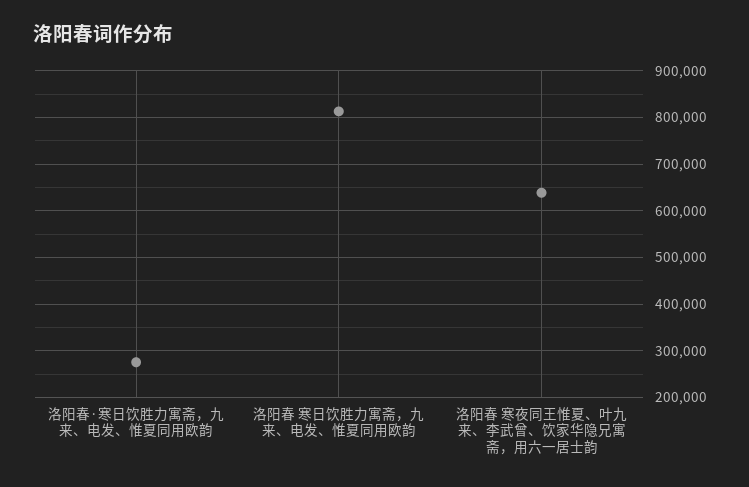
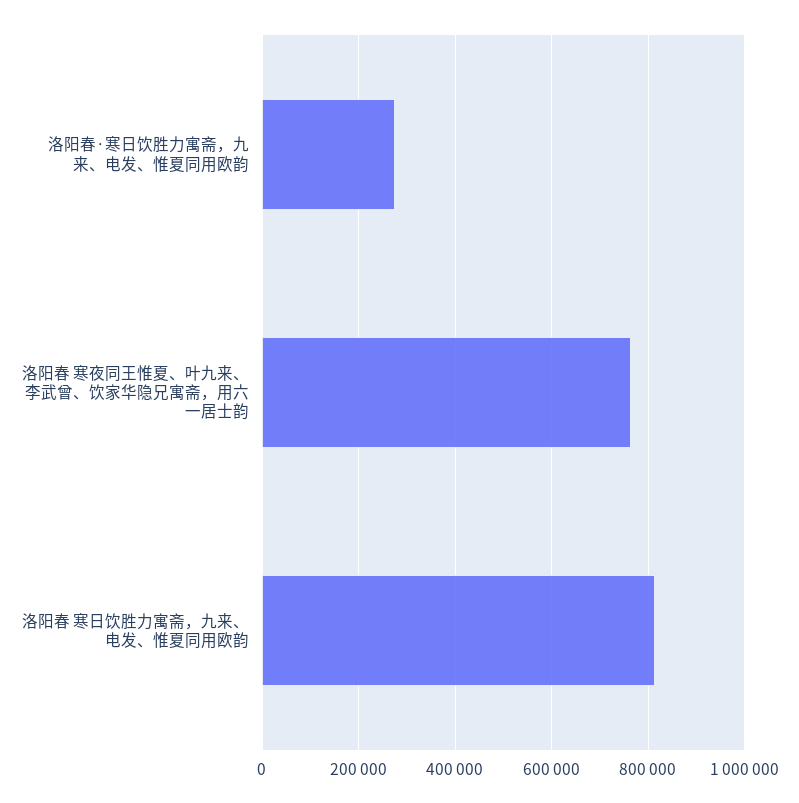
洛阳春 寒夜同王惟夏、叶九来、李武曾、饮家华隐兄寓斋，用六一居士韵: 640000 -> 760000

